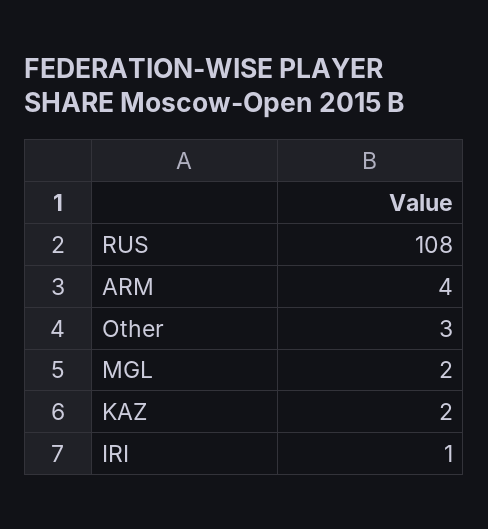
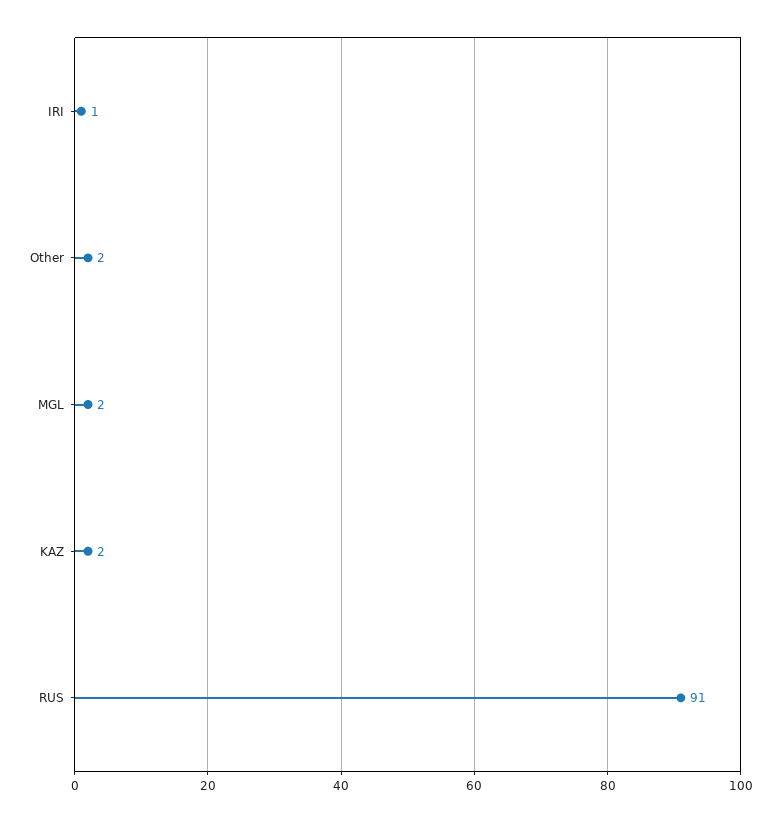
RUS: 108 -> 91
ARM: 4 -> none
Other: 3 -> 2

